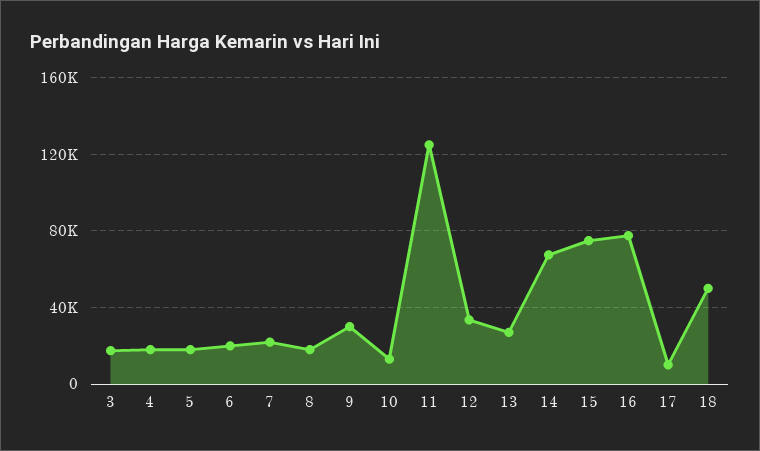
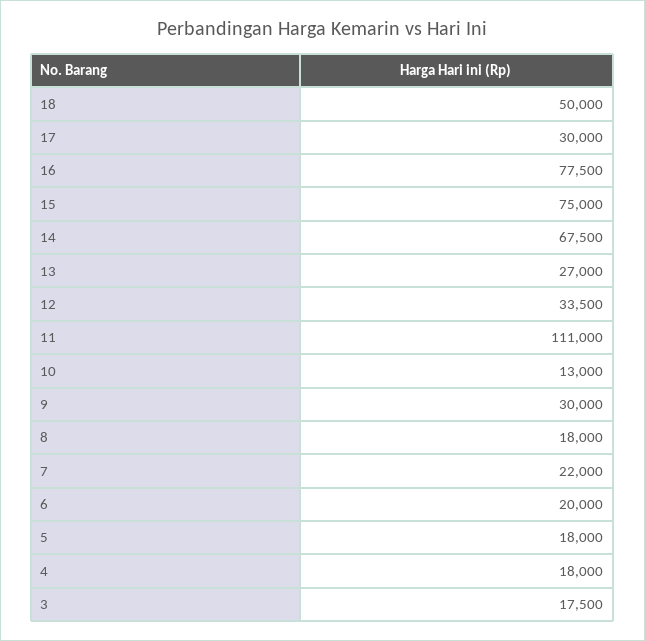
11: 125000 -> 111000
17: 10000 -> 30000

